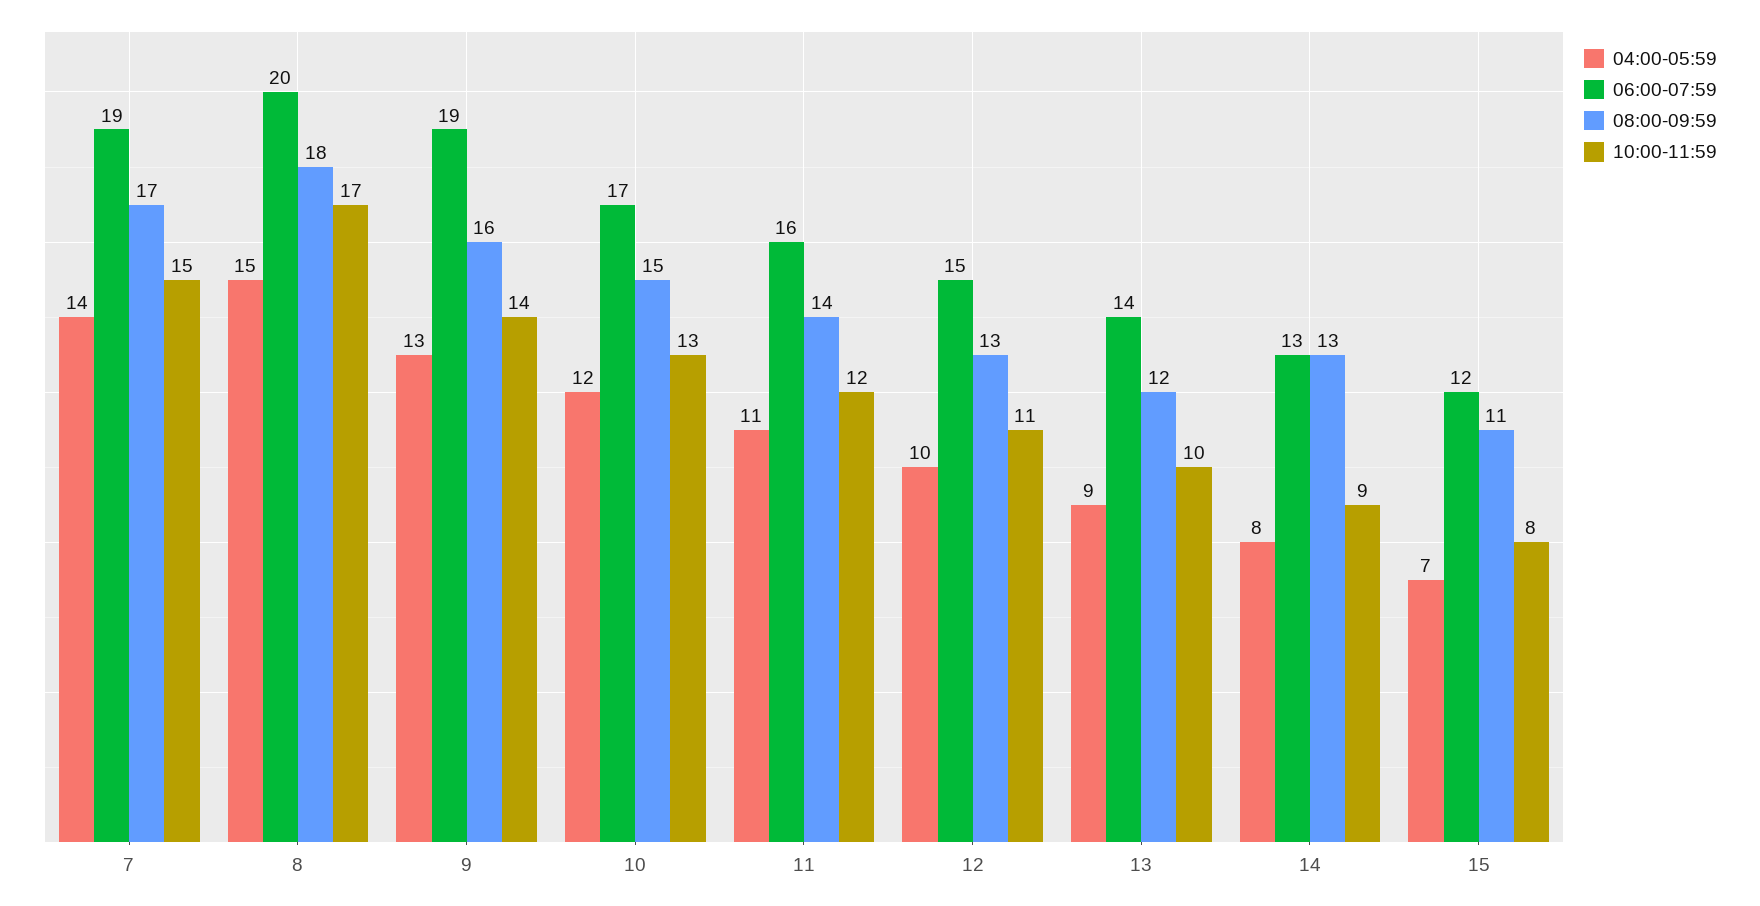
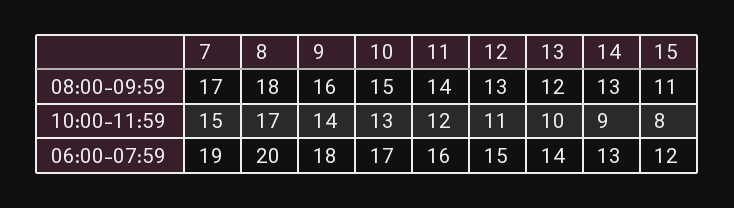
04:00-05:59, 7: 14 -> none
04:00-05:59, 8: 15 -> none
04:00-05:59, 9: 13 -> none
06:00-07:59, 9: 19 -> 18
04:00-05:59, 10: 12 -> none
04:00-05:59, 11: 11 -> none
04:00-05:59, 12: 10 -> none
04:00-05:59, 13: 9 -> none
04:00-05:59, 14: 8 -> none
04:00-05:59, 15: 7 -> none

